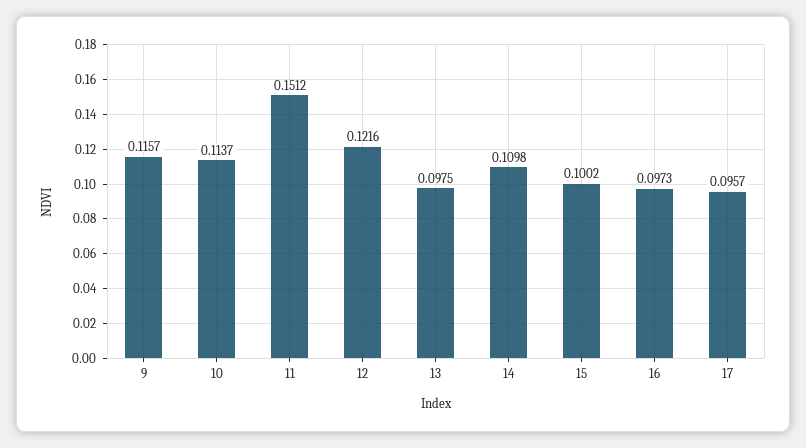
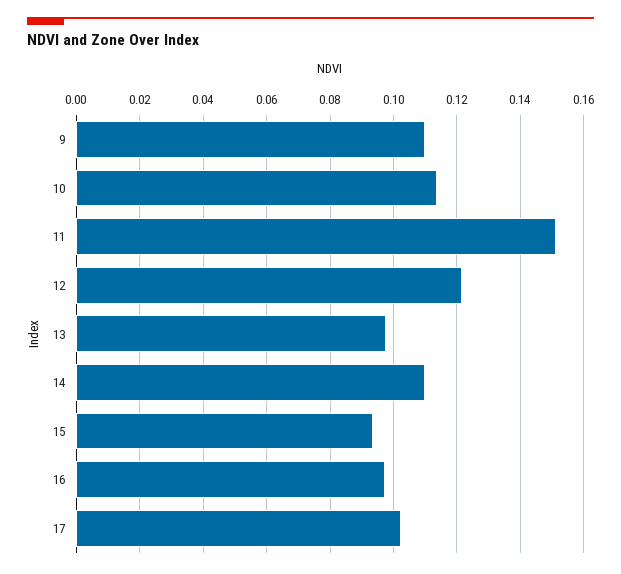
9: 0.1157 -> 0.11
15: 0.1002 -> 0.094
17: 0.0957 -> 0.102

